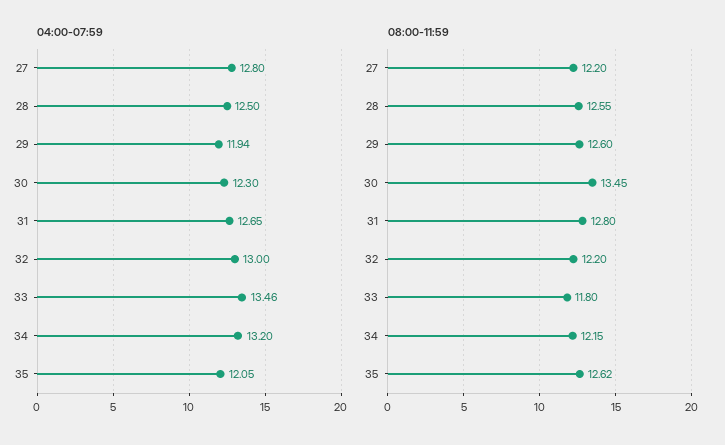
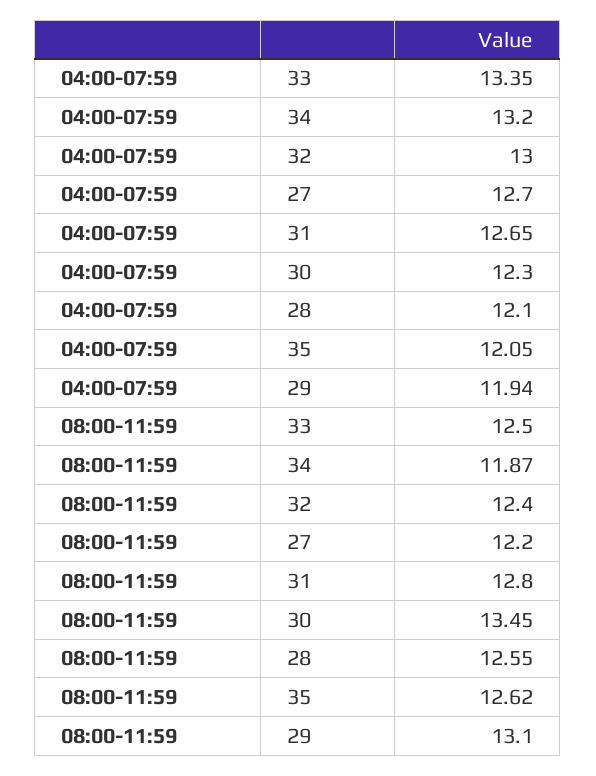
04:00-07:59, 27: 12.8 -> 12.7
04:00-07:59, 28: 12.5 -> 12.1
04:00-07:59, 33: 13.46 -> 13.35
08:00-11:59, 29: 12.6 -> 13.1
08:00-11:59, 32: 12.2 -> 12.4
08:00-11:59, 33: 11.8 -> 12.5
08:00-11:59, 34: 12.15 -> 11.87

